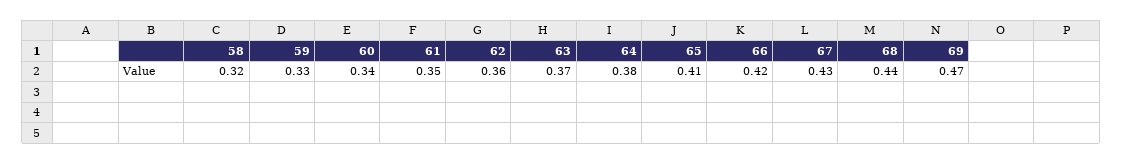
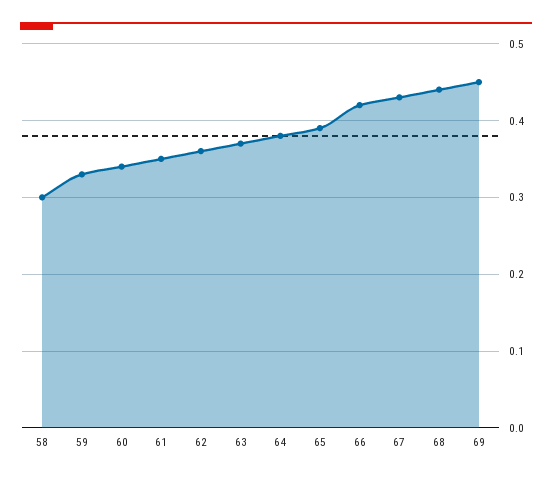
58: 0.32 -> 0.3
65: 0.41 -> 0.39
69: 0.47 -> 0.45

